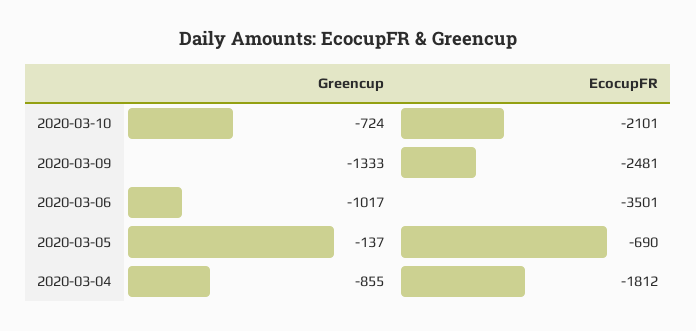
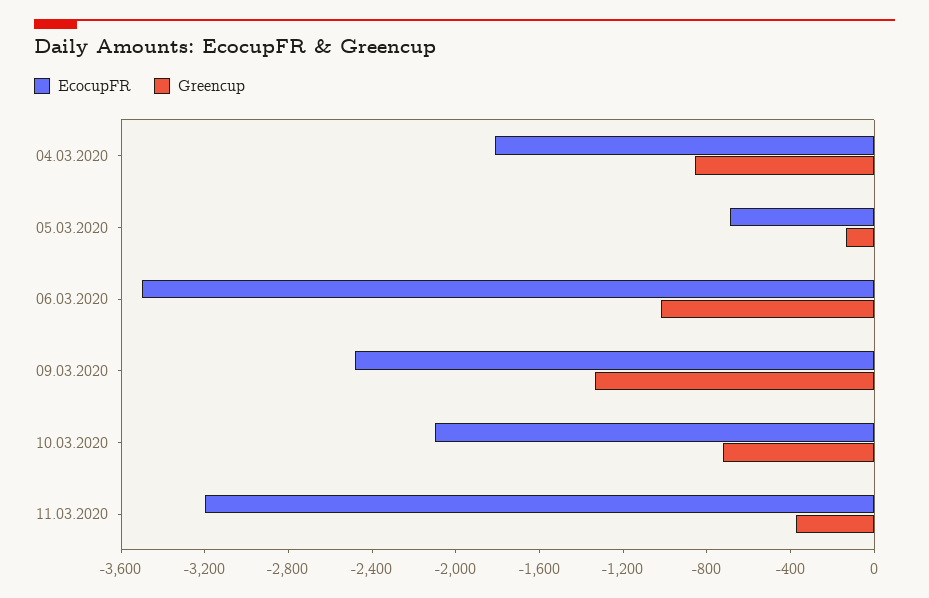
EcocupFR, 11.03.2020: none -> -3200
Greencup, 11.03.2020: none -> -400

